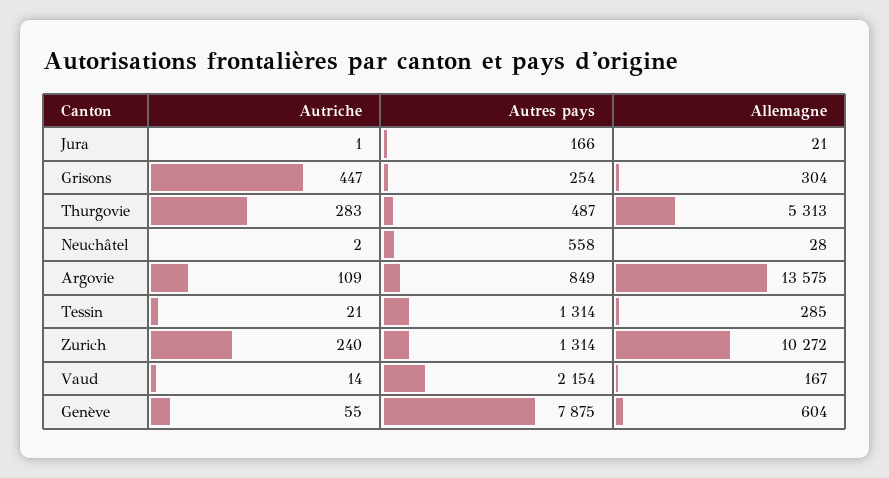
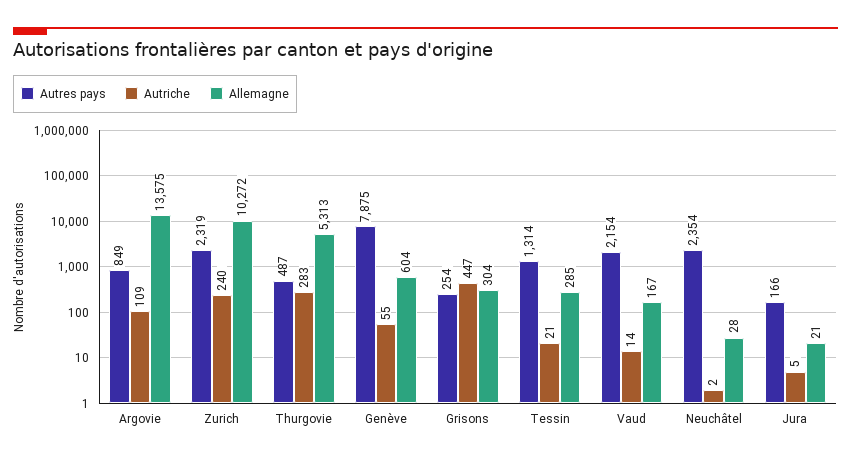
Autriche, Jura: 1 -> 5
Autres pays, Neuchâtel: 558 -> 2354
Autres pays, Zurich: 1314 -> 2319

